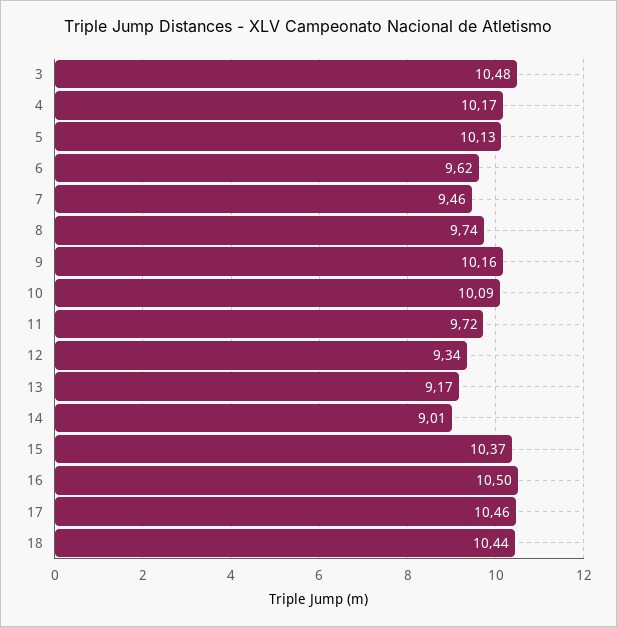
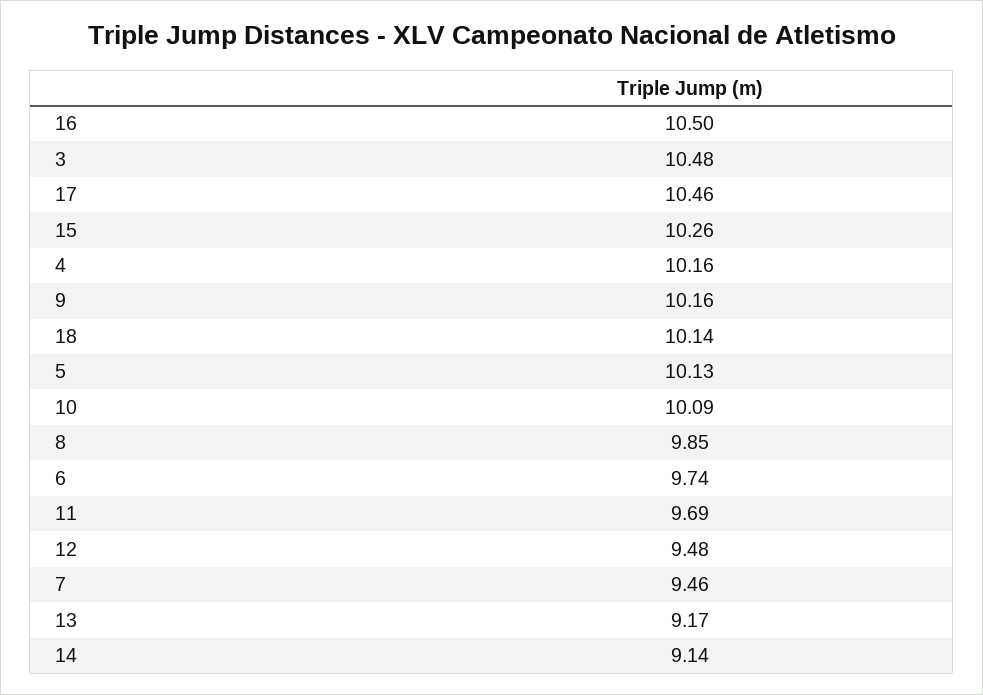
4: 10.17 -> 10.16
6: 9.62 -> 9.74
8: 9.74 -> 9.85
11: 9.72 -> 9.69
12: 9.34 -> 9.48
14: 9.01 -> 9.14
15: 10.37 -> 10.26
18: 10.44 -> 10.14

